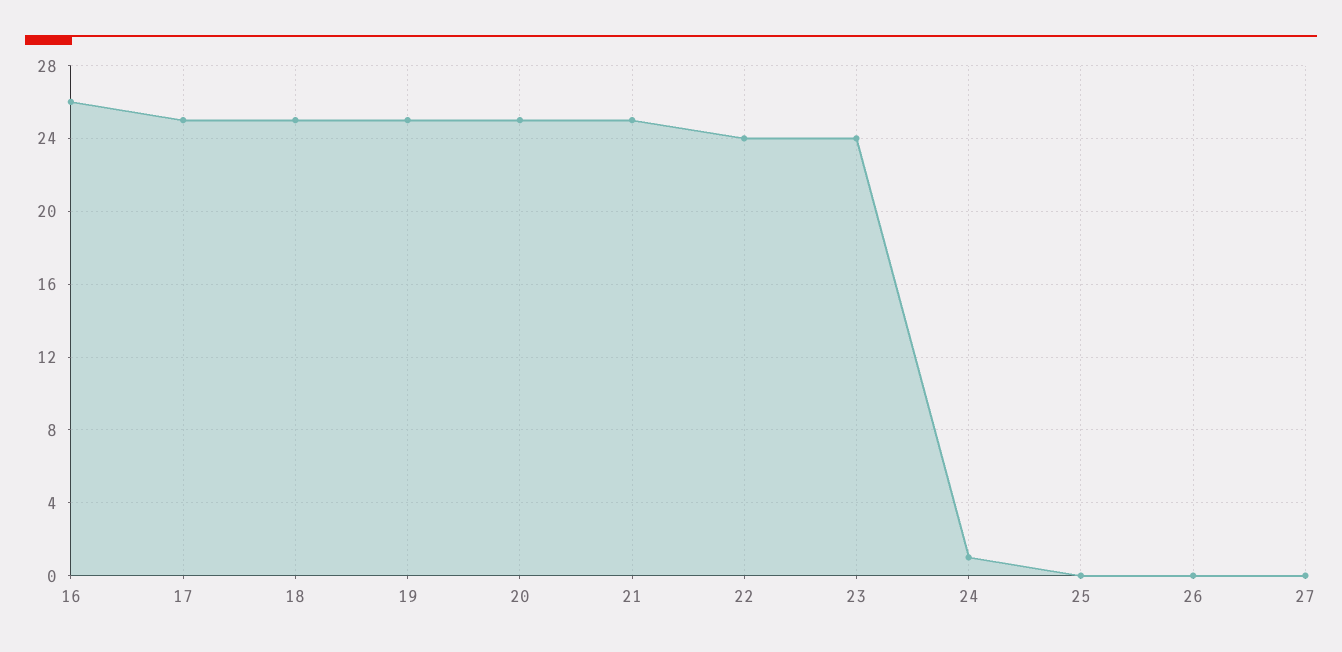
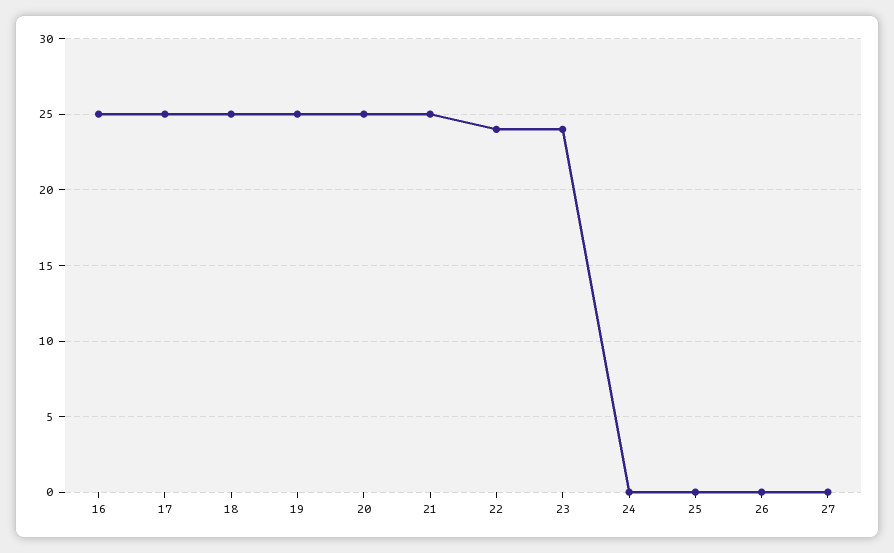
16: 26 -> 25
24: 1 -> 0

